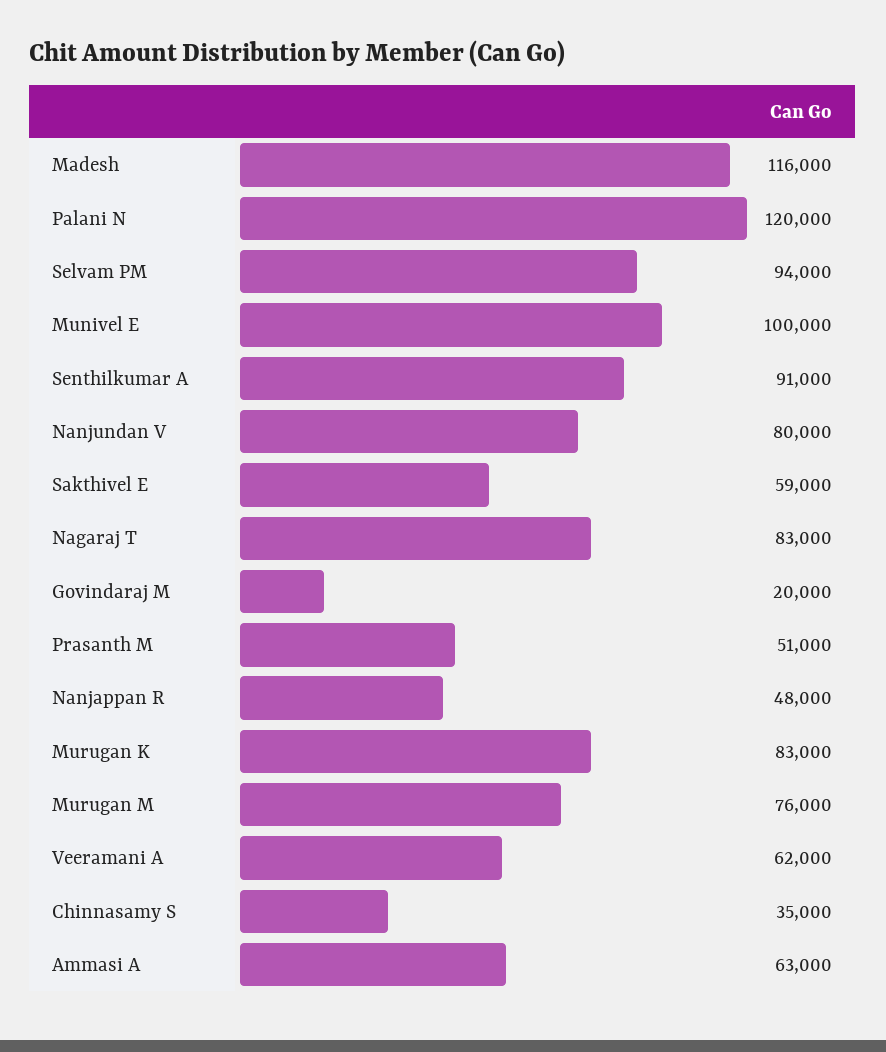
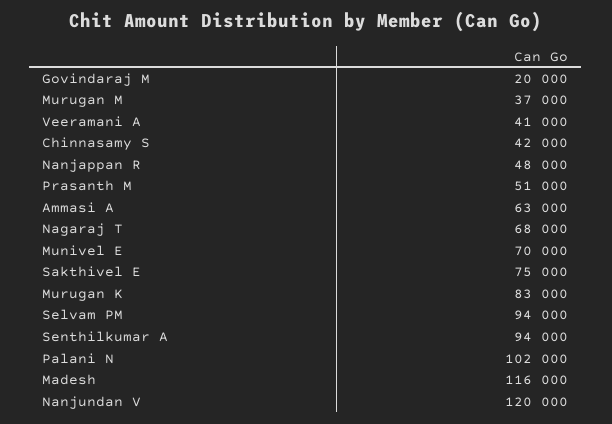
Palani N: 120000 -> 102000
Munivel E: 100000 -> 70000
Senthilkumar A: 91000 -> 94000
Nanjundan V: 80000 -> 120000
Sakthivel E: 59000 -> 75000
Nagaraj T: 83000 -> 68000
Murugan M: 76000 -> 37000
Veeramani A: 62000 -> 41000
Chinnasamy S: 35000 -> 42000

